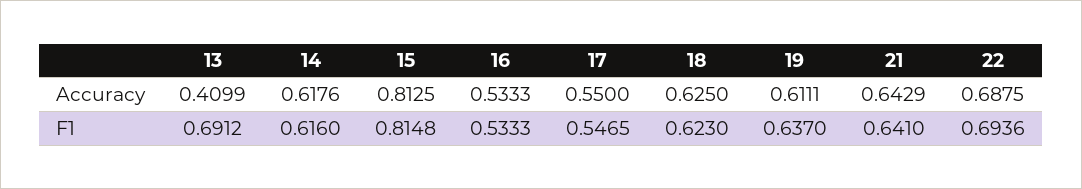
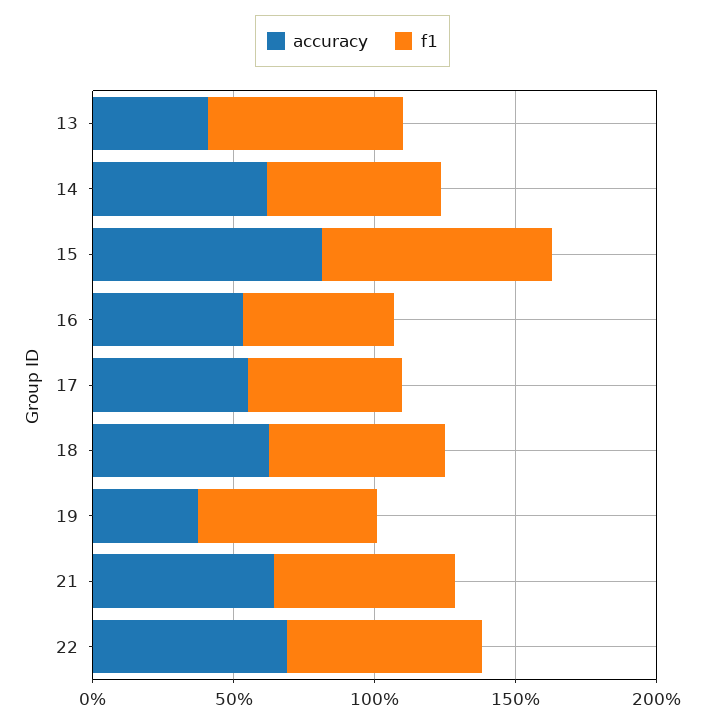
Accuracy, 19: 0.6111 -> 0.4

